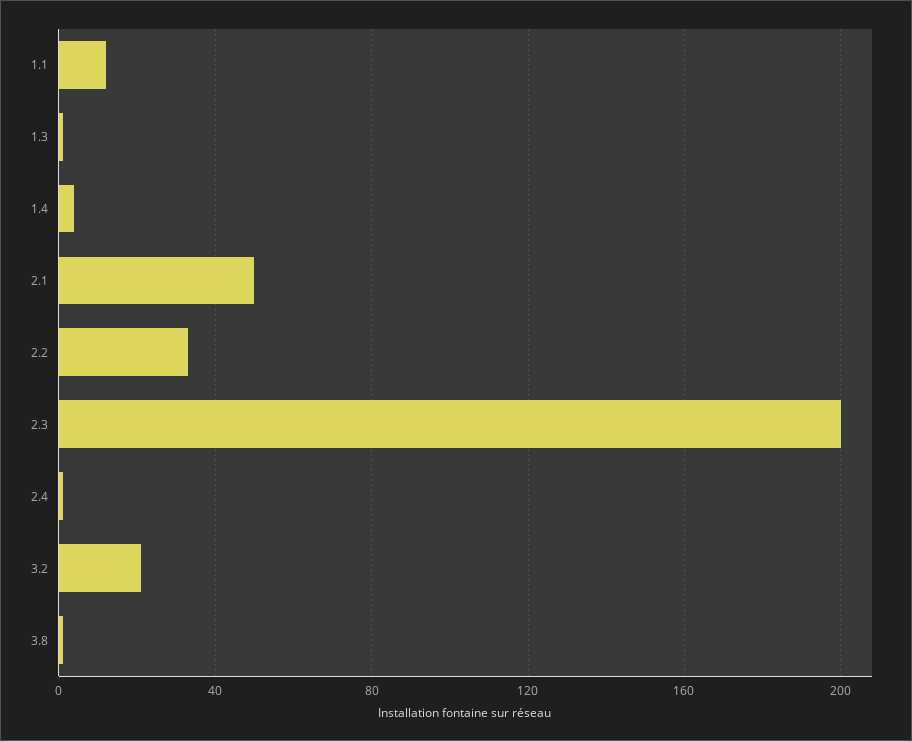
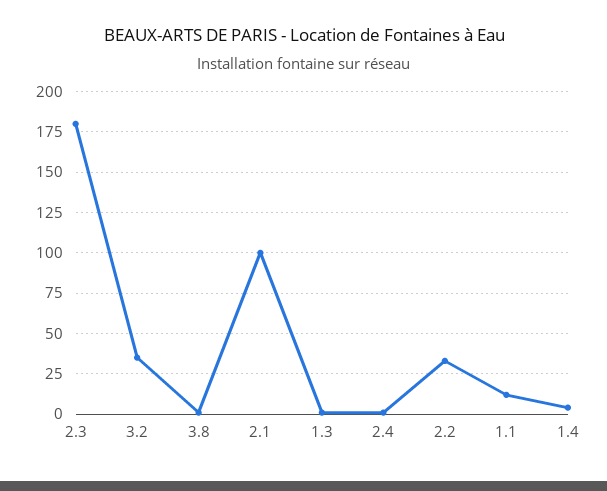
2.1: 50 -> 100
2.3: 200 -> 180
3.2: 20 -> 35

